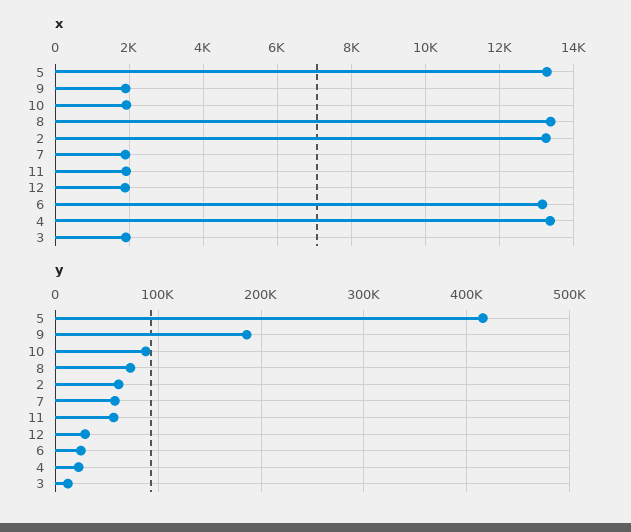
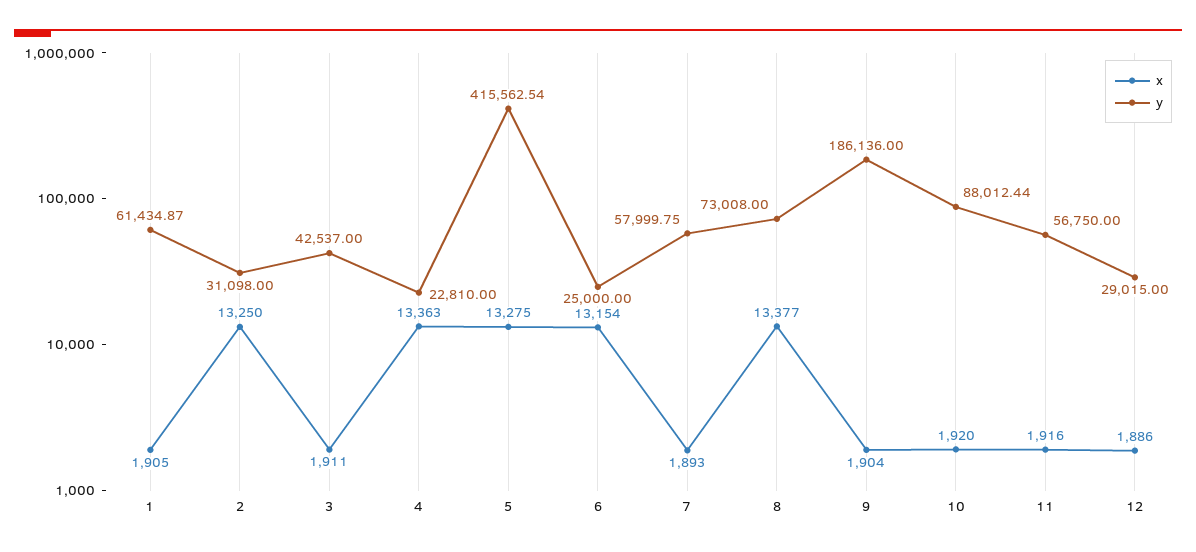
y, 2: 60000 -> 31098
y, 3: 10000 -> 42537
x, 1: none -> 1905
y, 1: none -> 61434.87

